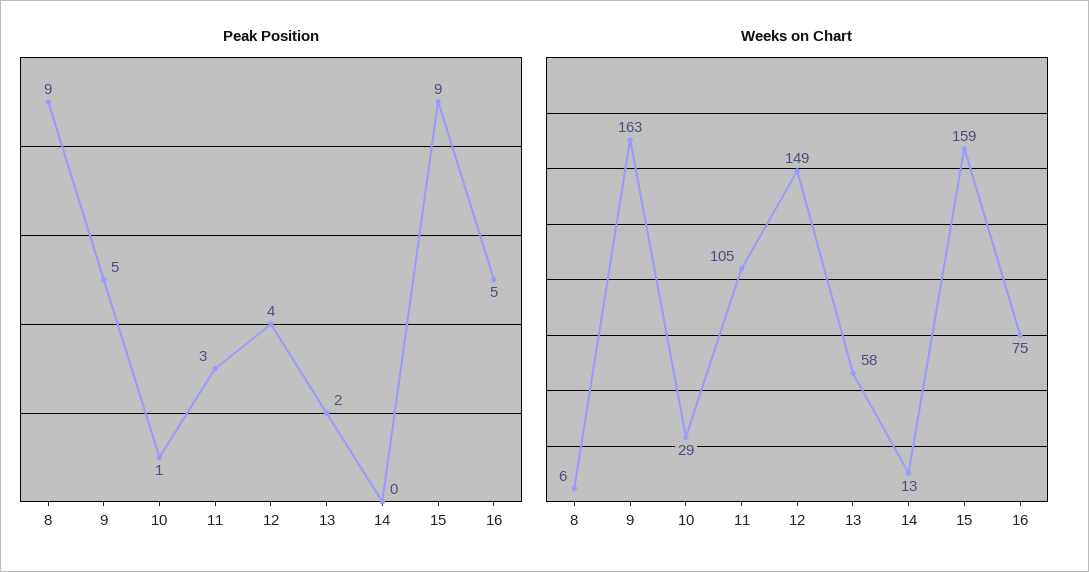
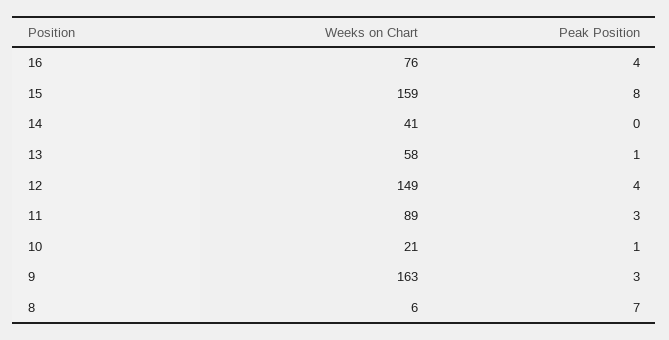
Peak Position, 8: 9 -> 7
Peak Position, 9: 5 -> 3
Peak Position, 13: 2 -> 1
Peak Position, 15: 9 -> 8
Peak Position, 16: 5 -> 4
Weeks on Chart, 10: 29 -> 21
Weeks on Chart, 11: 105 -> 89
Weeks on Chart, 14: 13 -> 41
Weeks on Chart, 16: 75 -> 76

